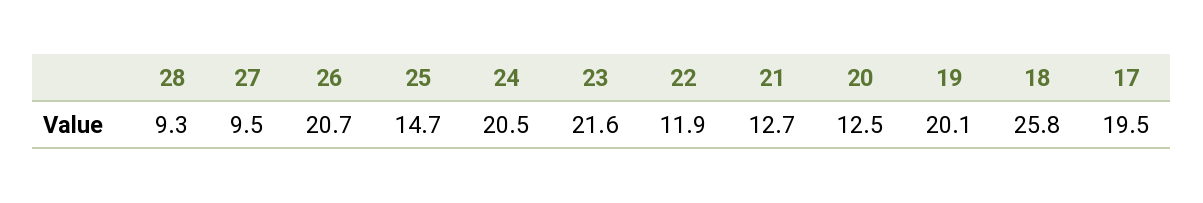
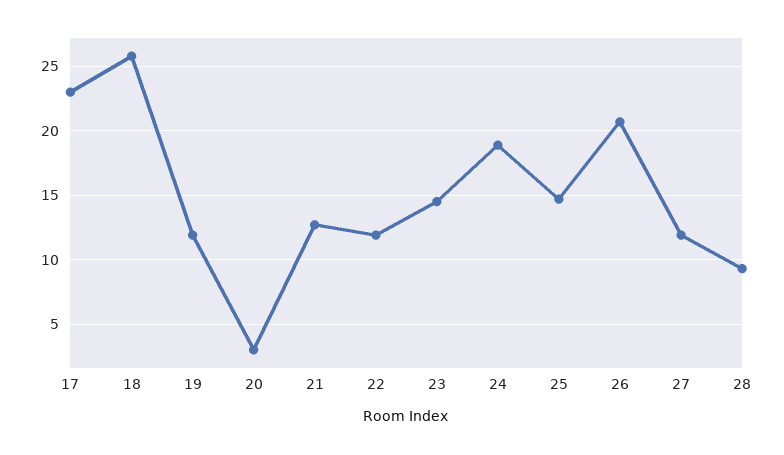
27: 9.5 -> 12
24: 20.5 -> 19
23: 21.6 -> 14.5
20: 12.5 -> 3
19: 20.1 -> 12
17: 19.5 -> 23

